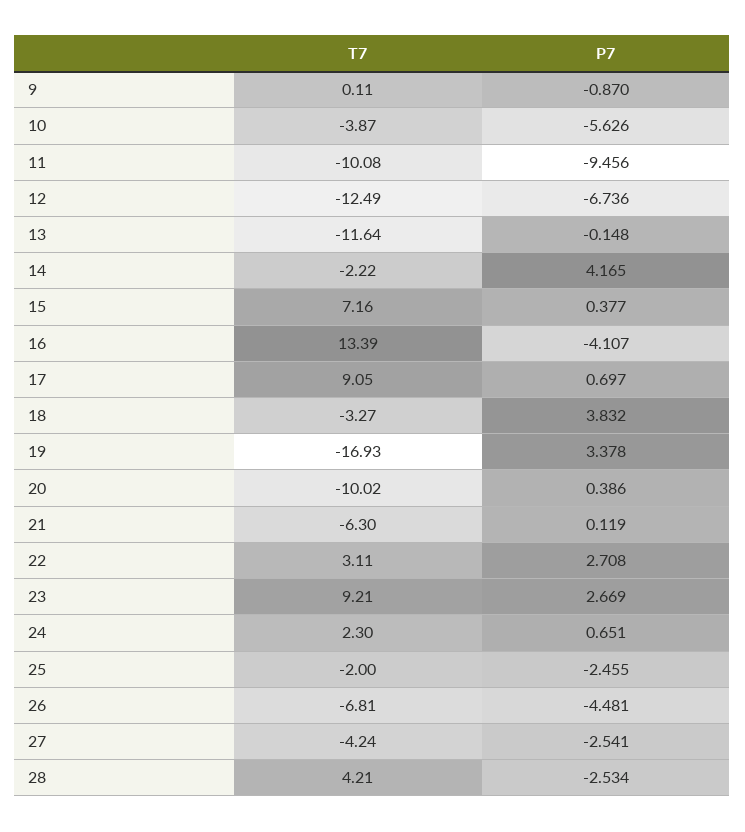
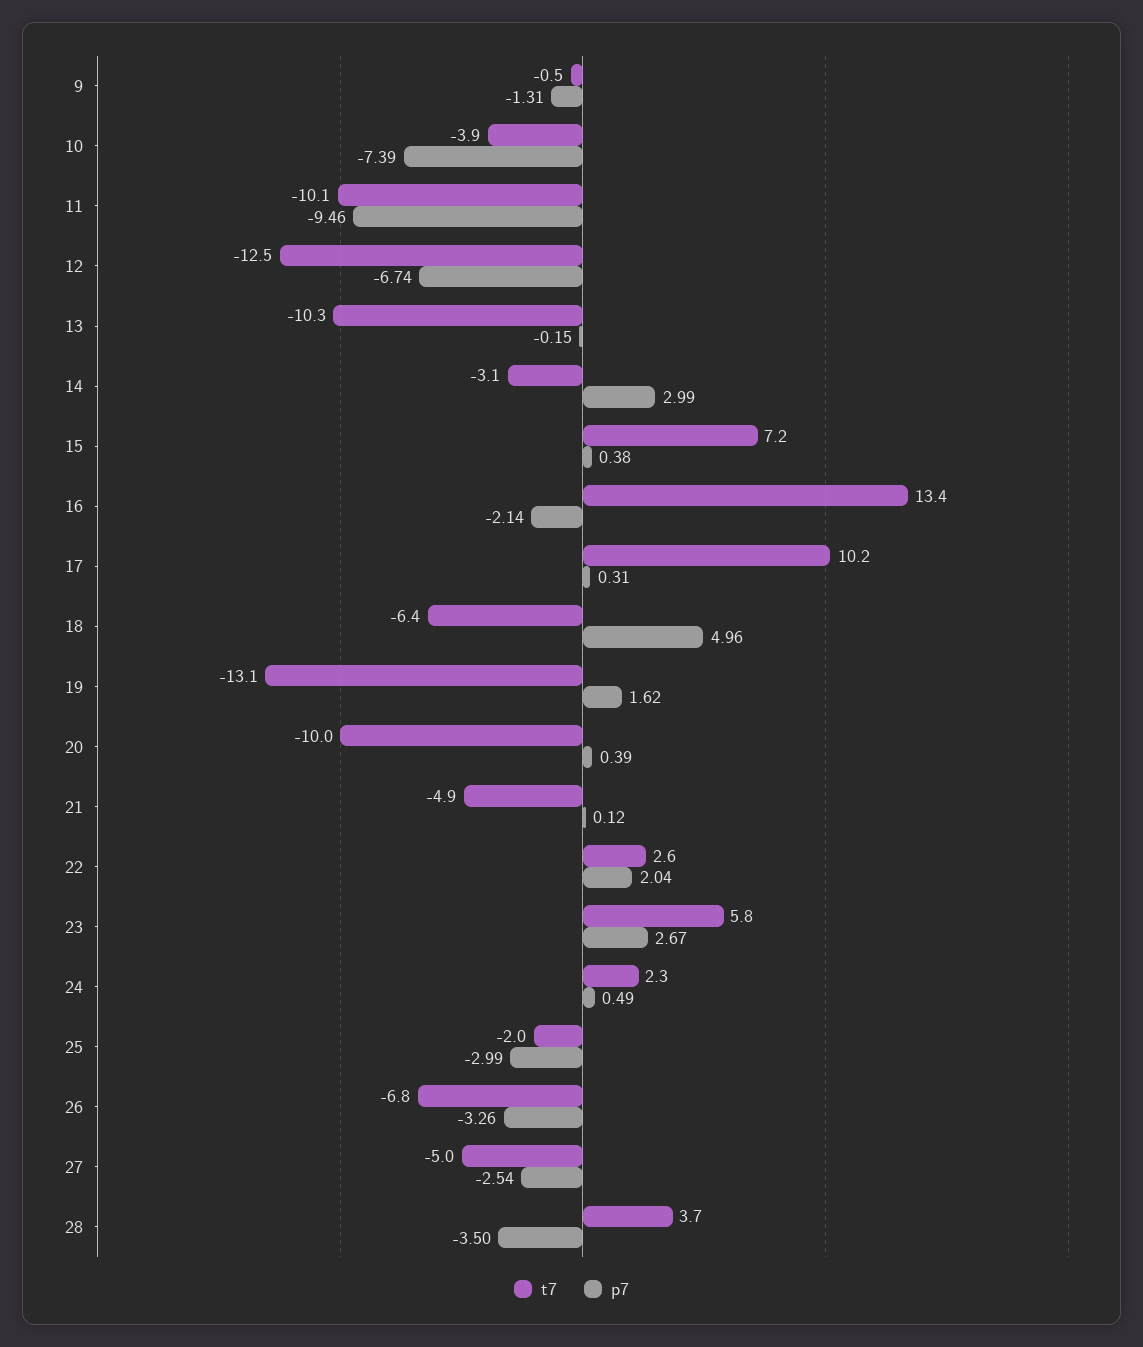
T7, 9: 0.11 -> -0.5
P7, 9: -0.87 -> -1.31
P7, 10: -5.626 -> -7.39
T7, 13: -11.64 -> -10.3
T7, 14: -2.22 -> -3.1
P7, 14: 4.165 -> 2.99
P7, 16: -4.107 -> -2.14
T7, 17: 9.05 -> 10.2
P7, 17: 0.697 -> 0.31
T7, 18: -3.27 -> -6.4
P7, 18: 3.832 -> 4.96
T7, 19: -16.93 -> -13.1
P7, 19: 3.378 -> 1.62
T7, 21: -6.3 -> -4.9
T7, 22: 3.11 -> 2.6
P7, 22: 2.708 -> 2.04
T7, 23: 9.21 -> 5.8
P7, 24: 0.651 -> 0.49
P7, 25: -2.455 -> -2.99
P7, 26: -4.481 -> -3.26
T7, 27: -4.24 -> -5
T7, 28: 4.21 -> 3.7
P7, 28: -2.534 -> -3.5

